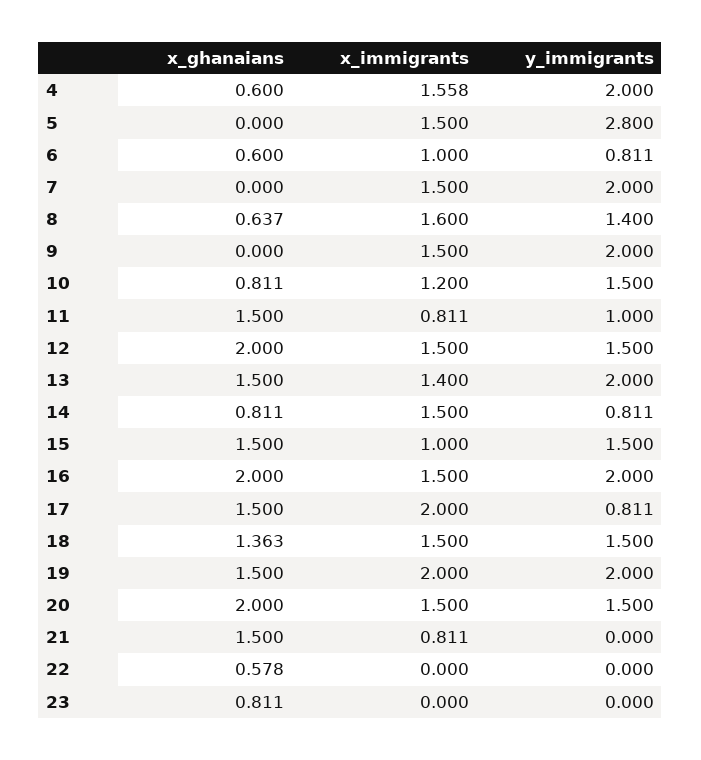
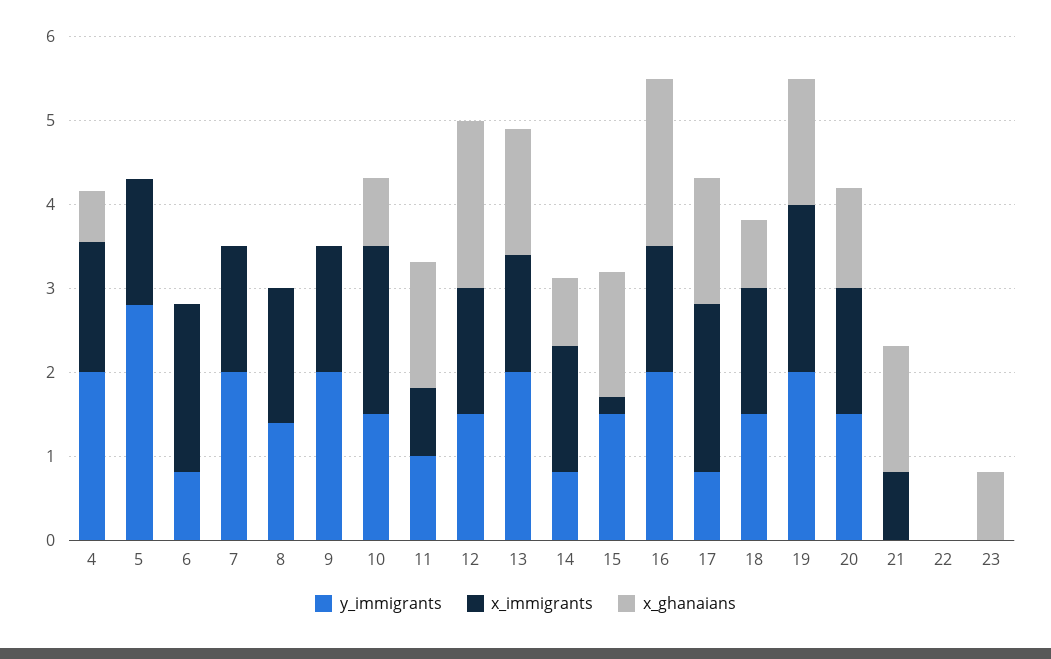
x_ghanaians, 6: 0.6 -> 0
x_immigrants, 6: 1 -> 2
x_ghanaians, 8: 0.637 -> 0
x_immigrants, 10: 1.2 -> 2
x_immigrants, 15: 1 -> 0.2
x_ghanaians, 18: 1.363 -> 0.8
x_ghanaians, 20: 2 -> 1.2
x_ghanaians, 22: 0.578 -> 0

